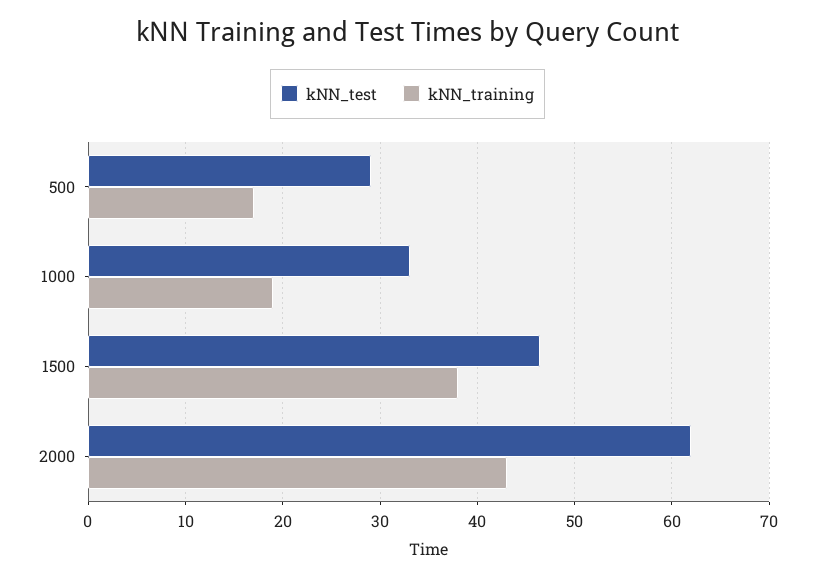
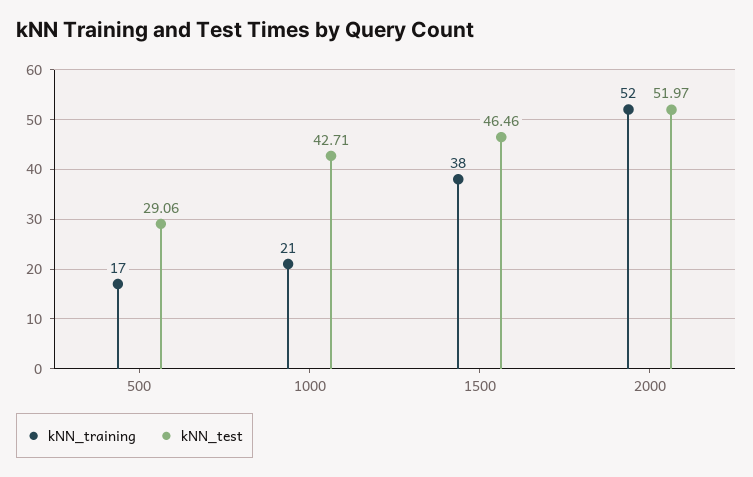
kNN_test, 1000: 33 -> 42.71
kNN_training, 1000: 19 -> 21
kNN_test, 2000: 62 -> 51.97
kNN_training, 2000: 43 -> 52

